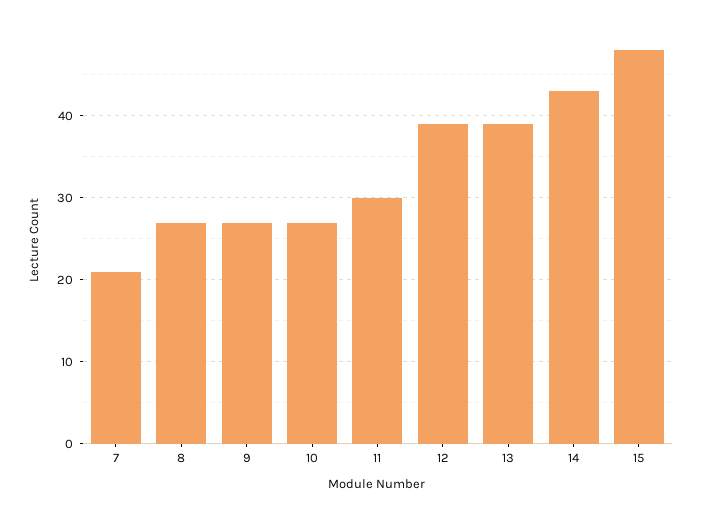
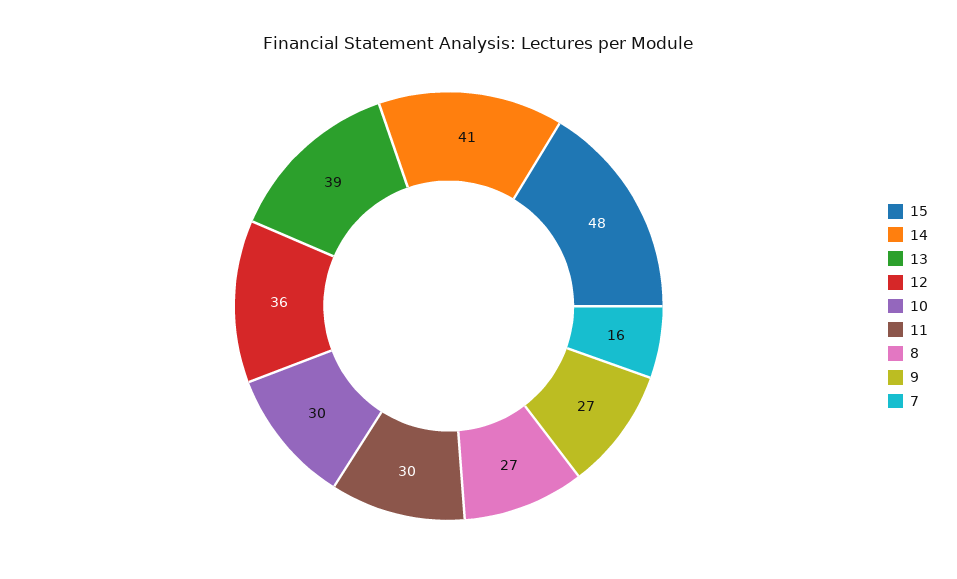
7: 21 -> 16
10: 27 -> 30
12: 39 -> 36
14: 43 -> 41

